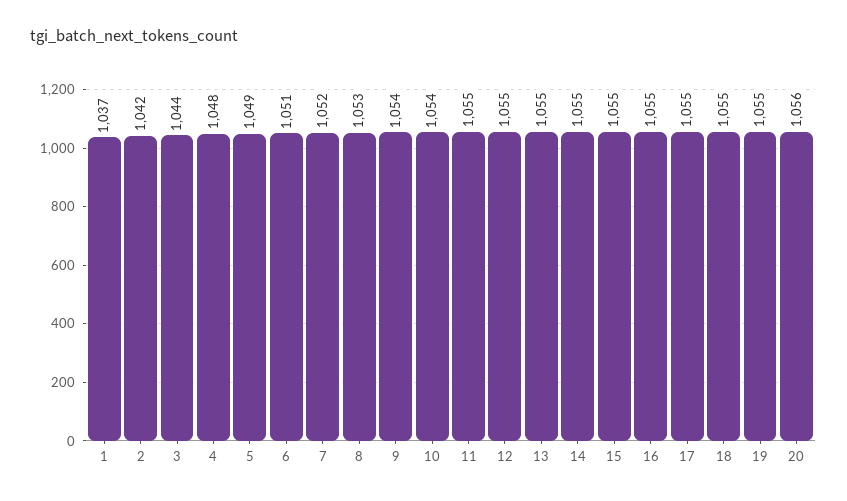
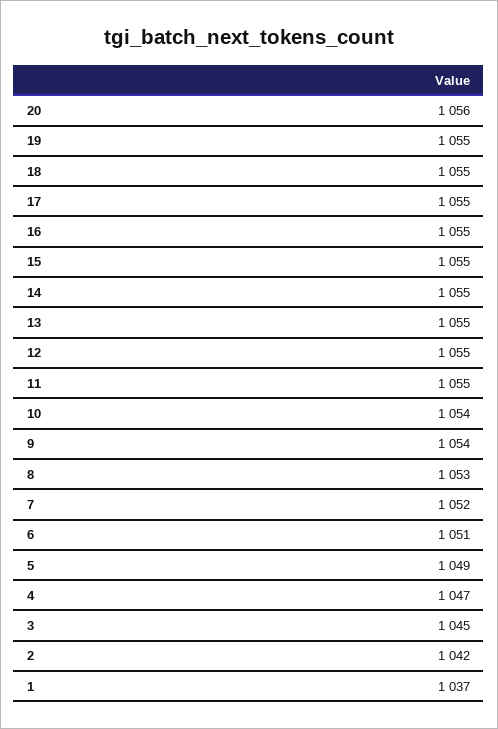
3: 1044 -> 1045
4: 1048 -> 1047

